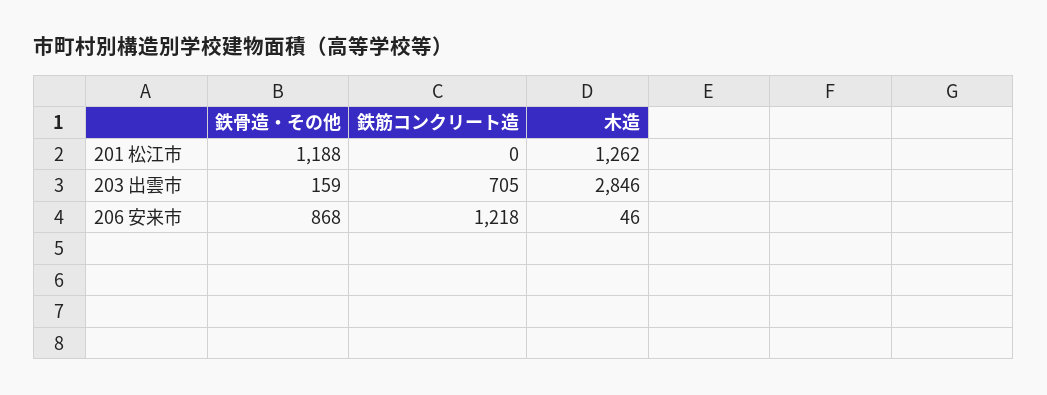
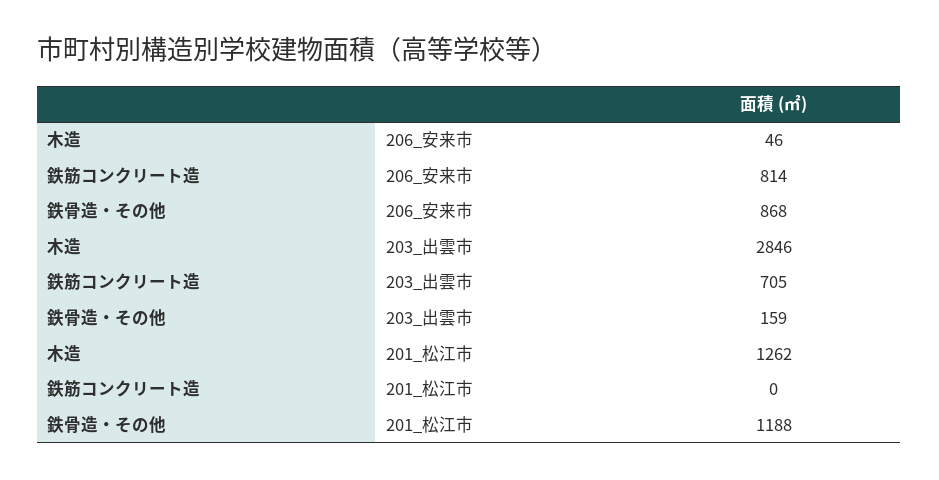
鉄筋コンクリート造, 206 安来市: 1218 -> 814

